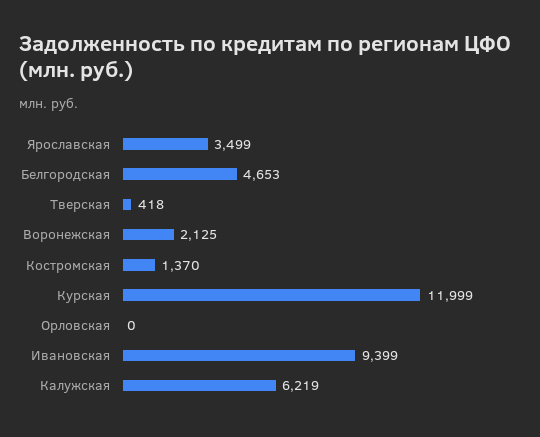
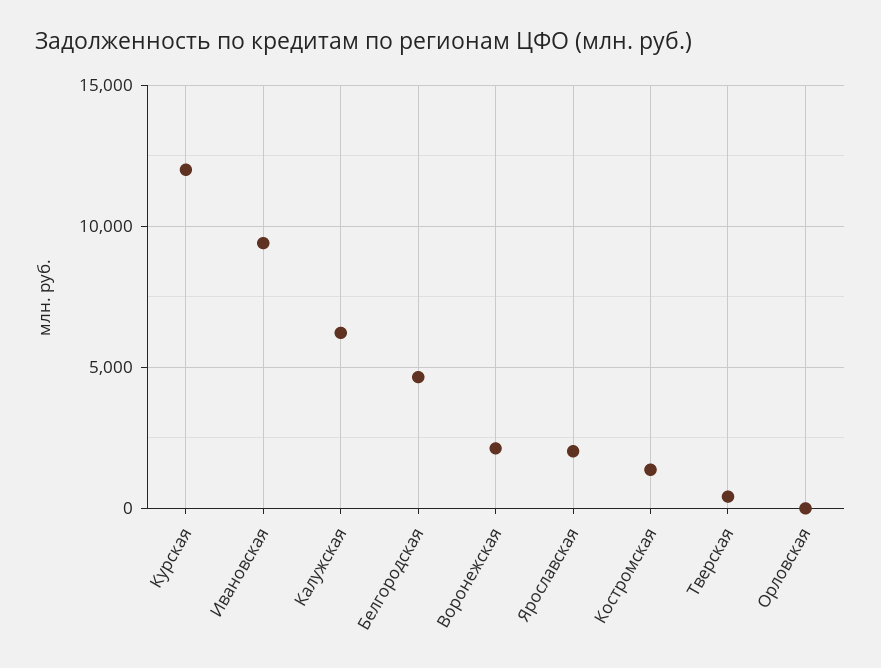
Ярославская: 3499 -> 2000

